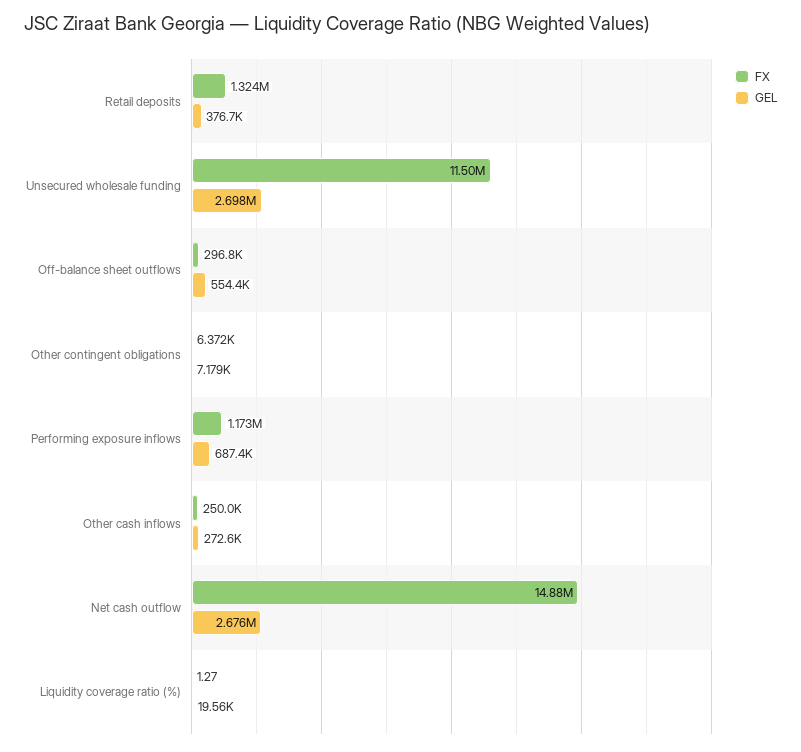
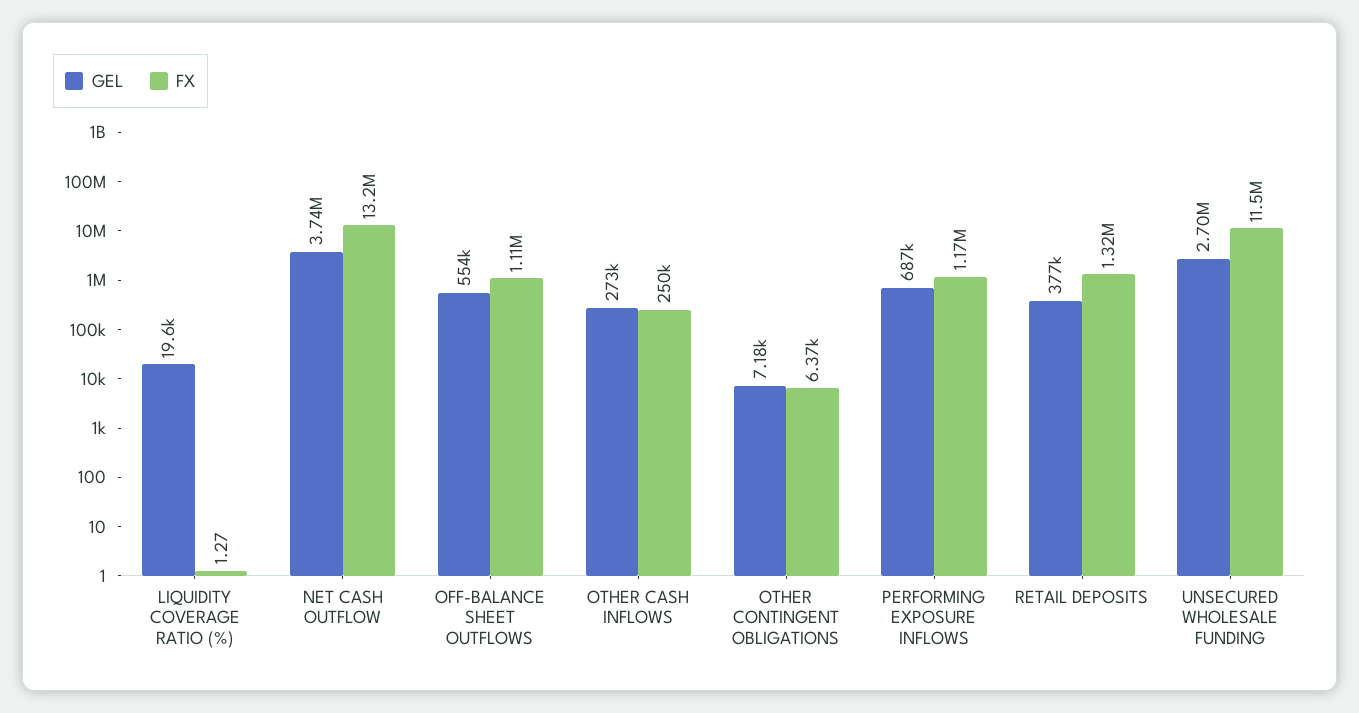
FX, Off-balance sheet outflows: 296800 -> 1110000
FX, Net cash outflow: 14880000 -> 13200000
GEL, Net cash outflow: 2676000 -> 3740000

